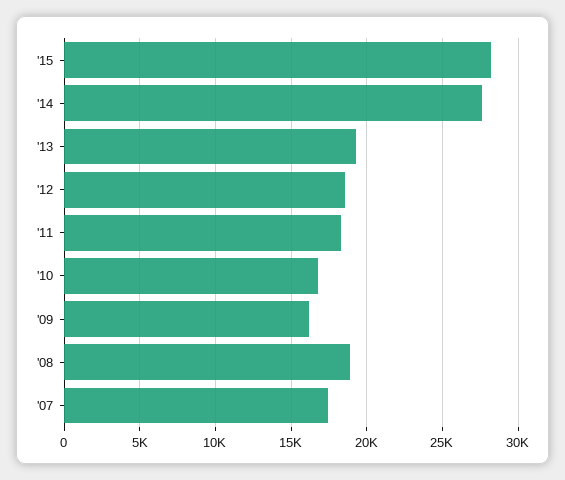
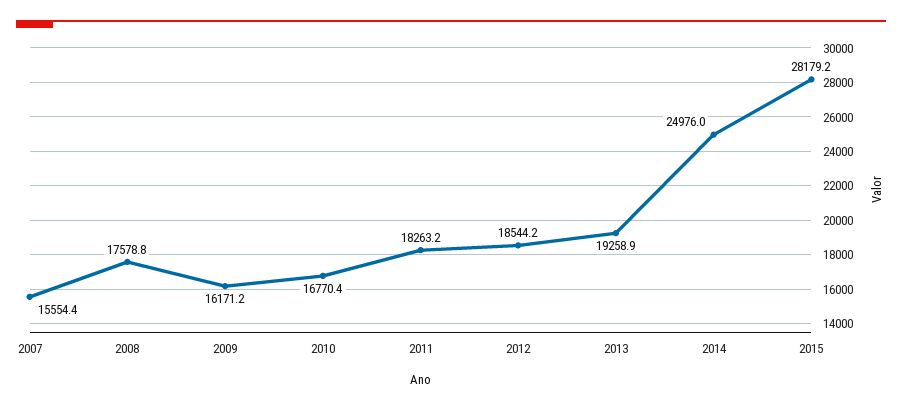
'14: 27500 -> 24976
'08: 19000 -> 17578.8
'07: 17500 -> 15554.4

